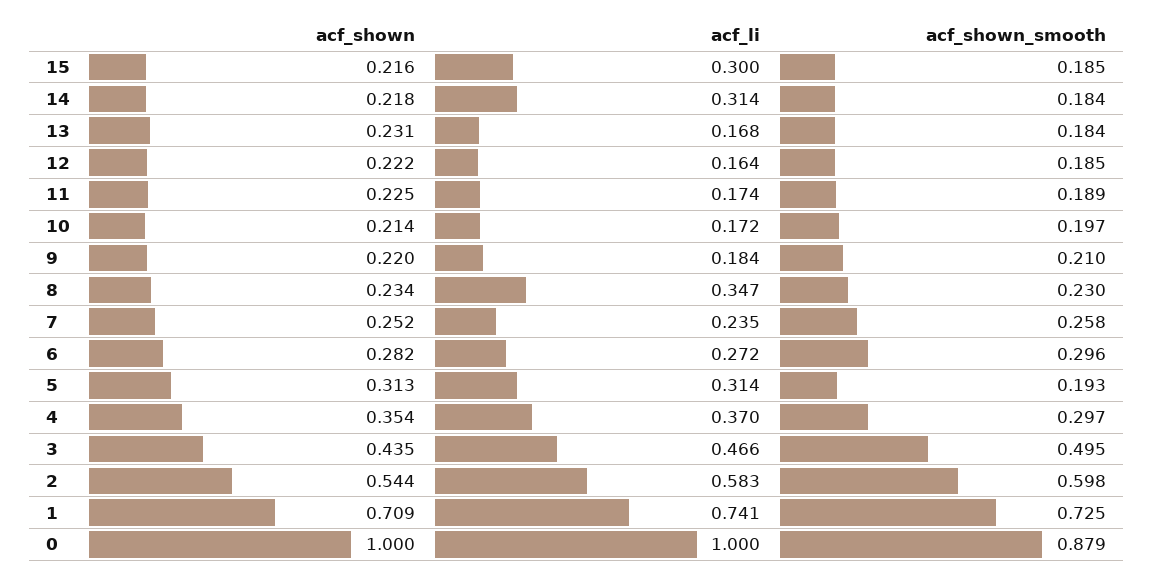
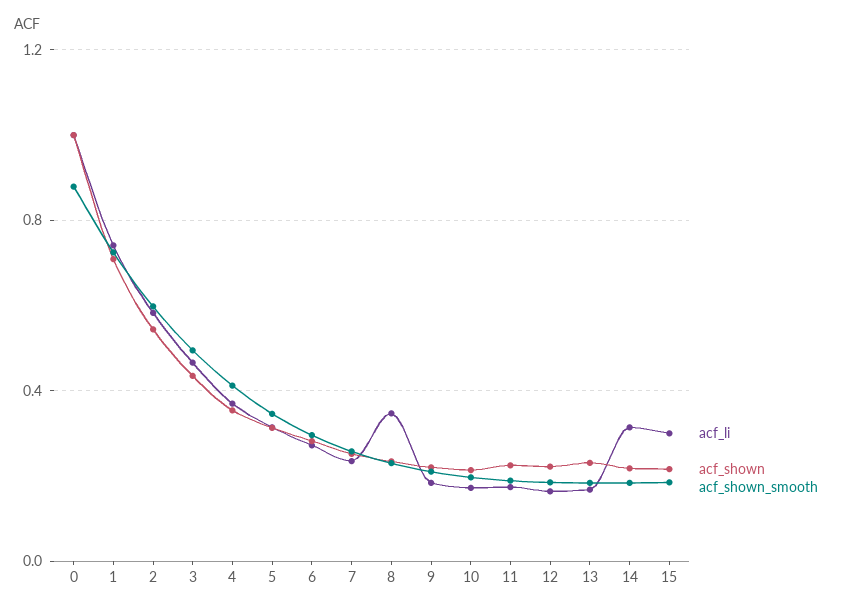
acf_shown_smooth, 5: 0.193 -> 0.35
acf_shown_smooth, 4: 0.297 -> 0.4

